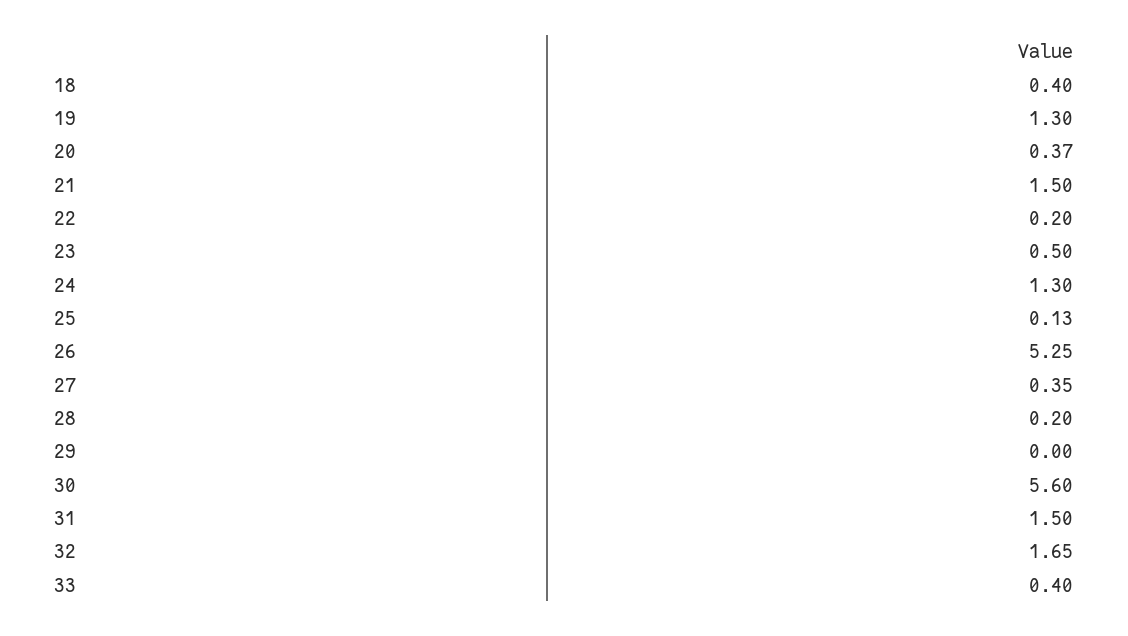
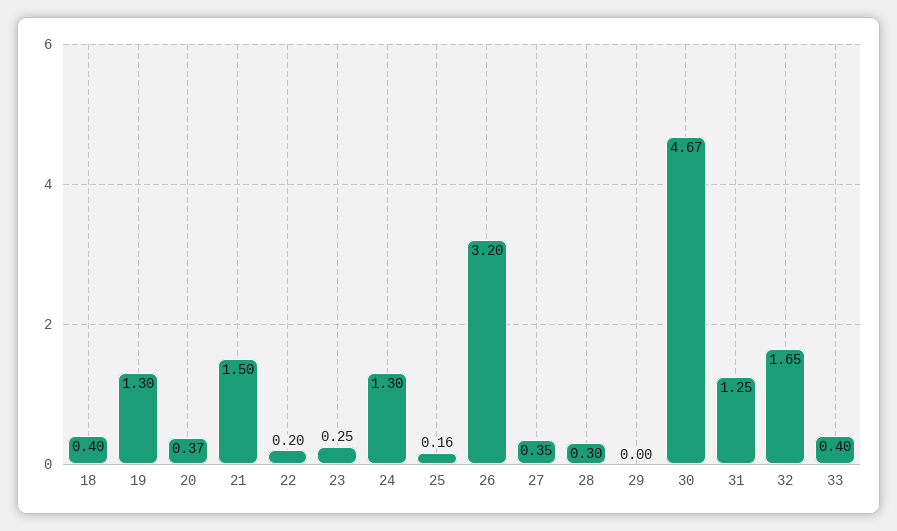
23: 0.5 -> 0.25
25: 0.13 -> 0.16
26: 5.25 -> 3.2
28: 0.2 -> 0.3
30: 5.6 -> 4.67
31: 1.5 -> 1.25

